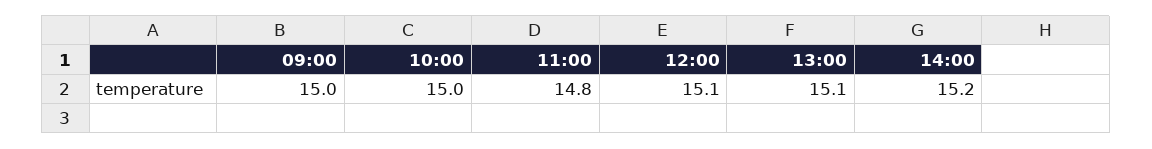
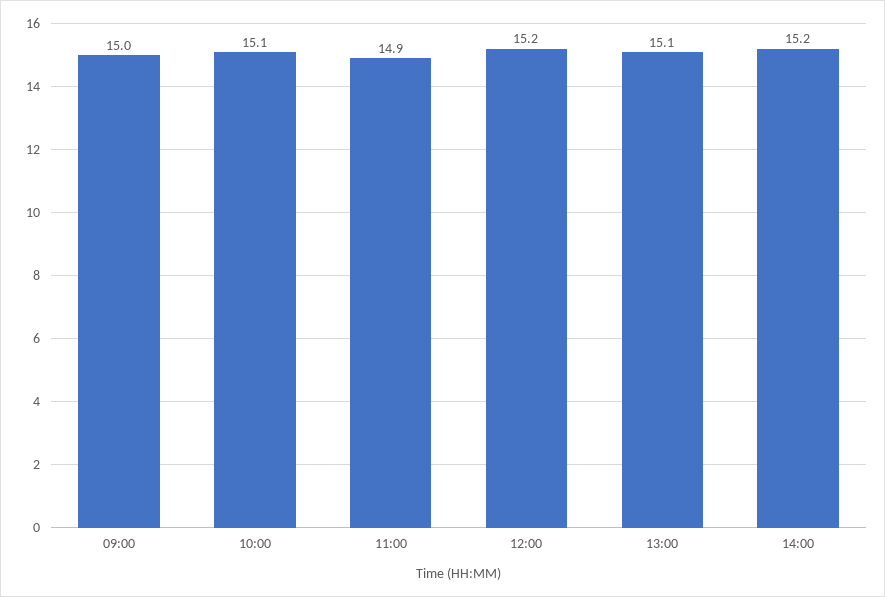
10:00: 15 -> 15.1
11:00: 14.8 -> 14.9
12:00: 15.1 -> 15.2

